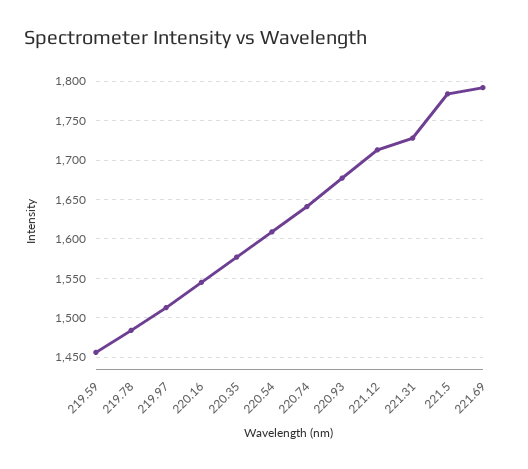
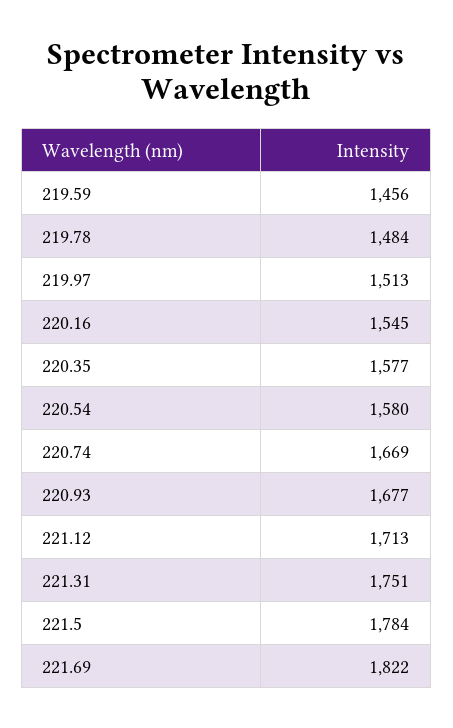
220.54: 1610 -> 1580
220.74: 1640 -> 1669
221.31: 1730 -> 1751
221.69: 1790 -> 1822

